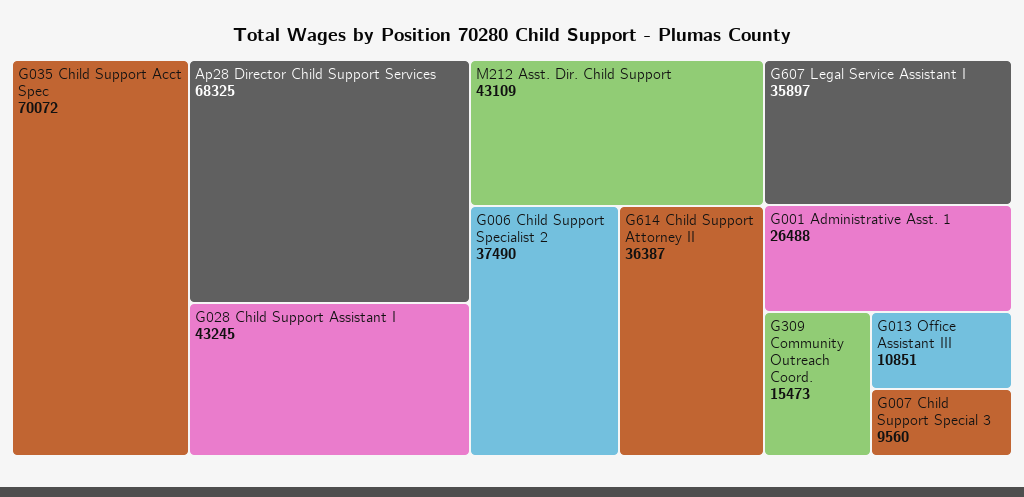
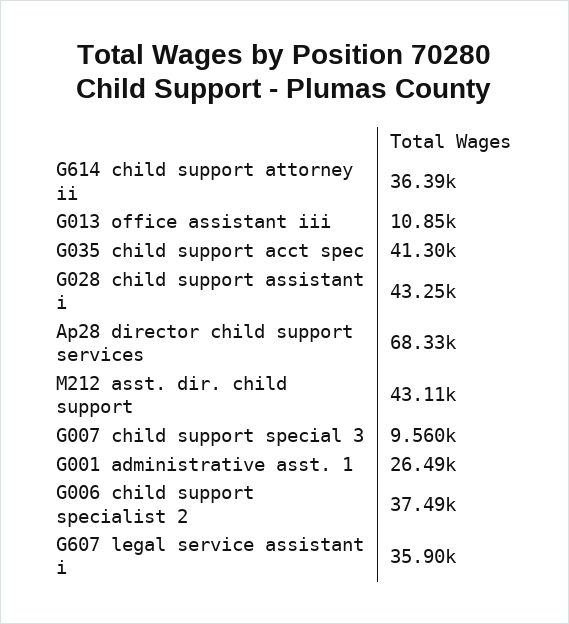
G035 Child Support Acct Spec: 70072 -> 41300
G309 Community Outreach Coord.: 15473 -> none

